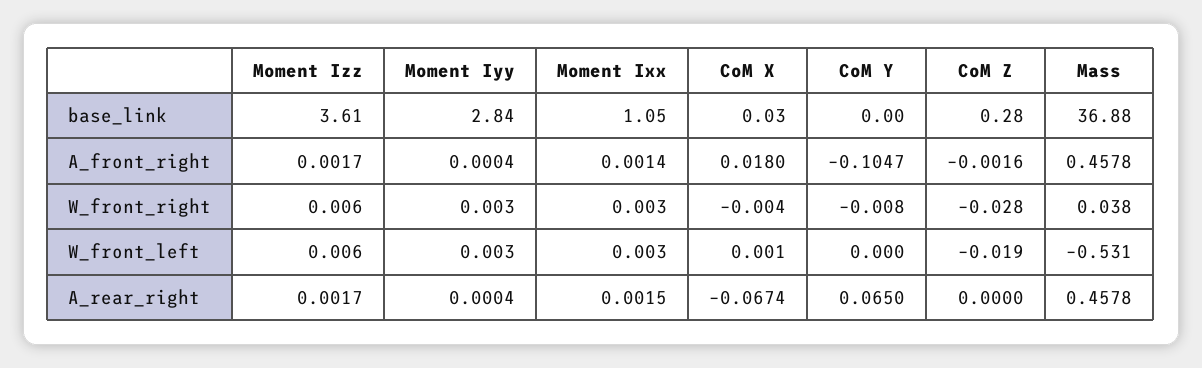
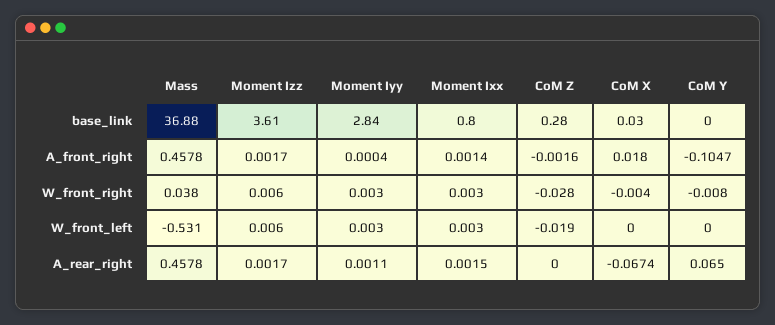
Moment Ixx, base_link: 1.05 -> 0.8
CoM X, W_front_left: 0.001 -> 0
Moment Iyy, A_rear_right: 0.0004 -> 0.0011

